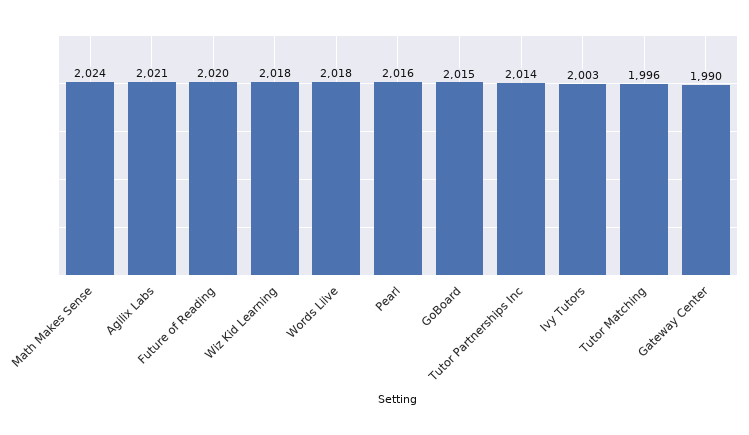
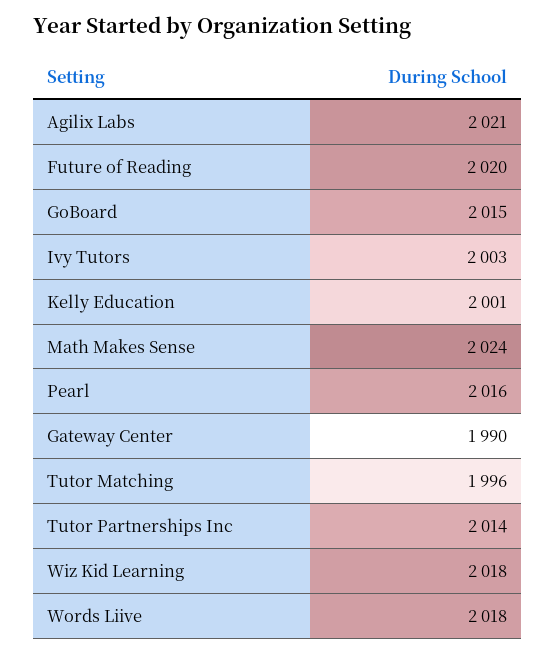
Kelly Education: none -> 2001

